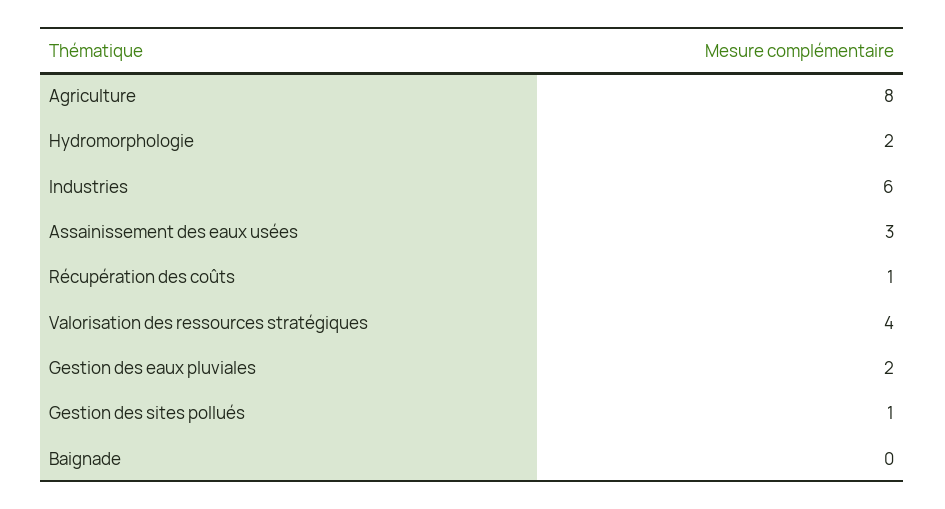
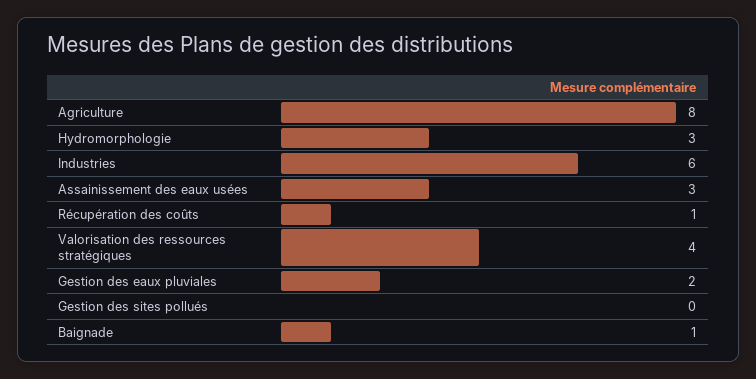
Hydromorphologie: 2 -> 3
Gestion des sites pollués: 1 -> 0
Baignade: 0 -> 1

